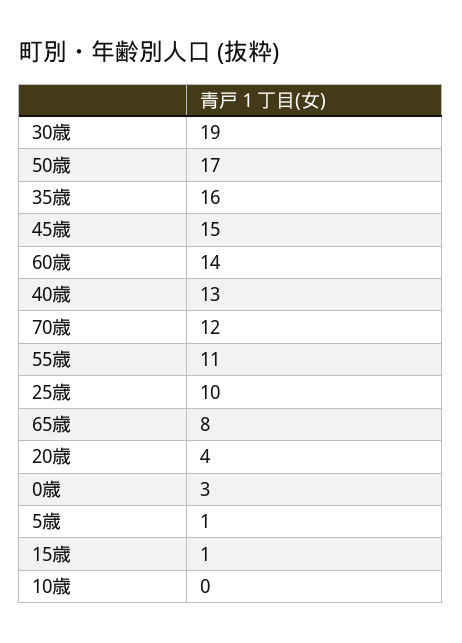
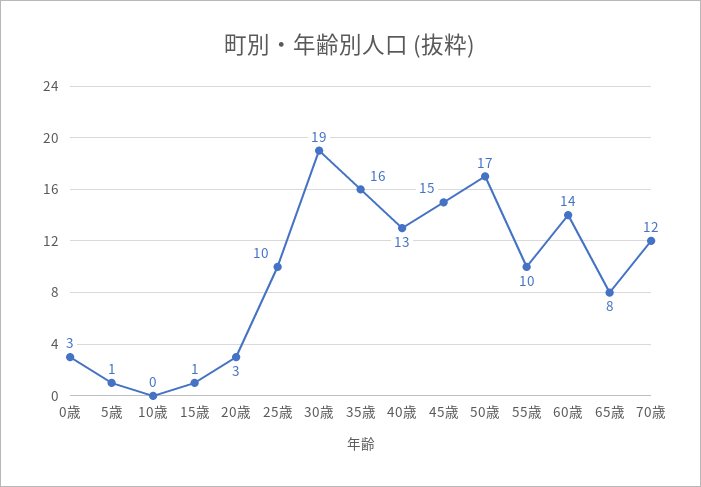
55歳: 11 -> 10
20歳: 4 -> 3

